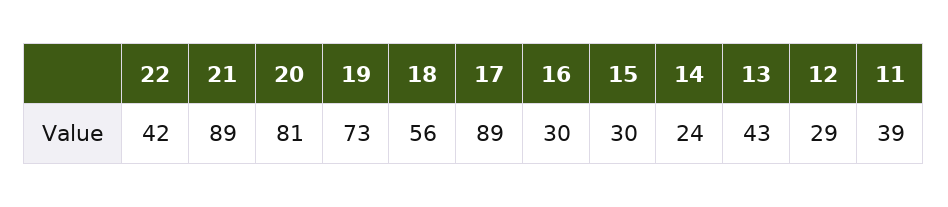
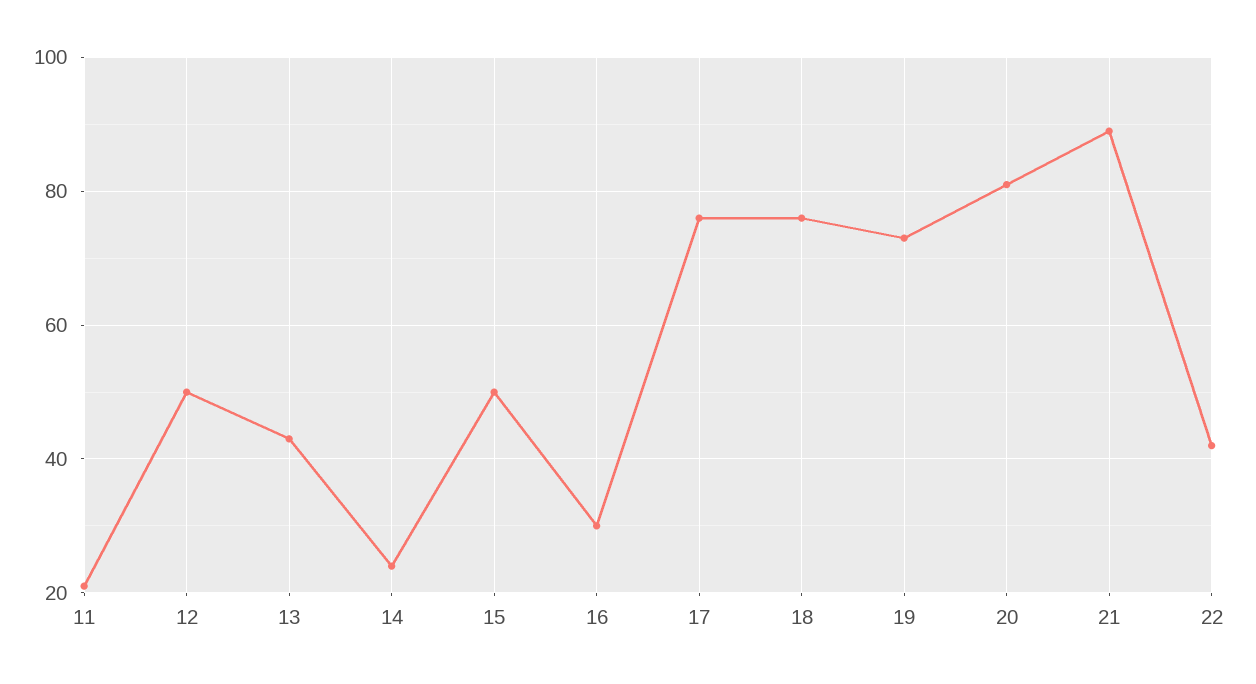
18: 56 -> 75
17: 89 -> 75
15: 30 -> 50
12: 29 -> 50
11: 39 -> 20

